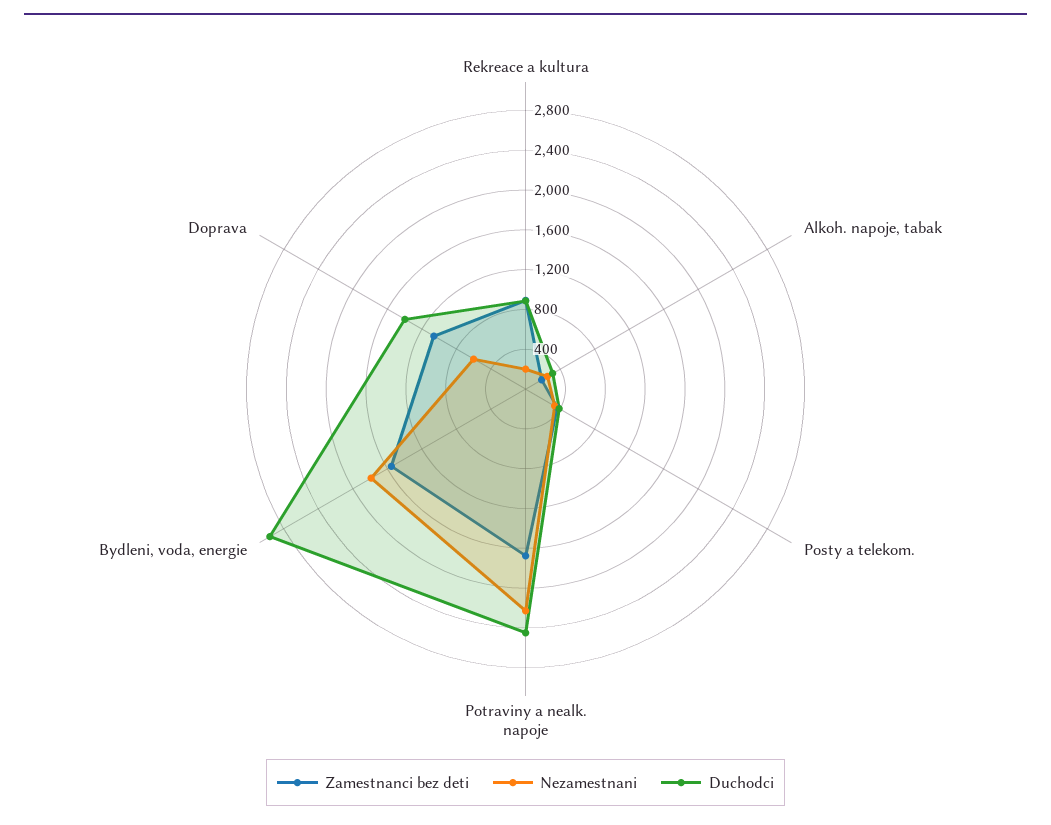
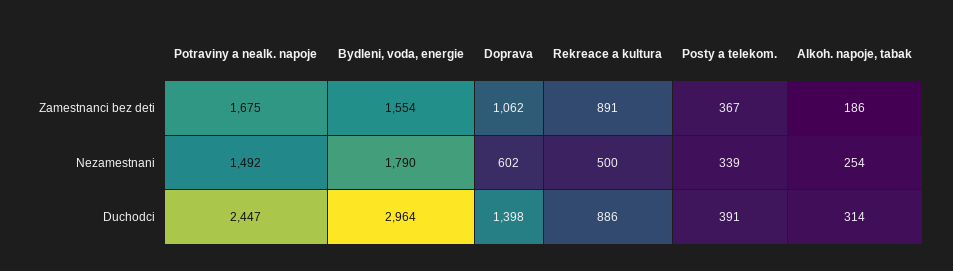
Nezamestnani, Rekreace a kultura: 200 -> 500
Nezamestnani, Potraviny a nealk. napoje: 2200 -> 1492

